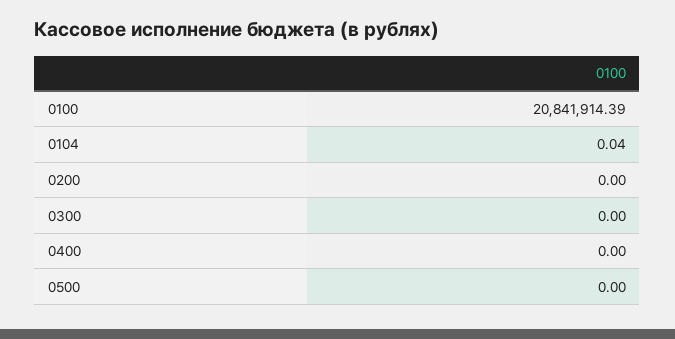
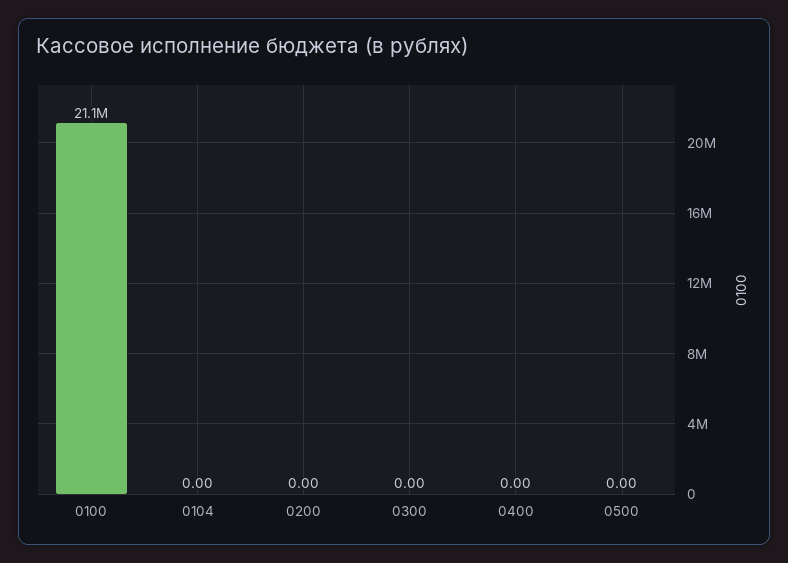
0100: 20841914.39 -> 21100000
0104: 0.04 -> 0

